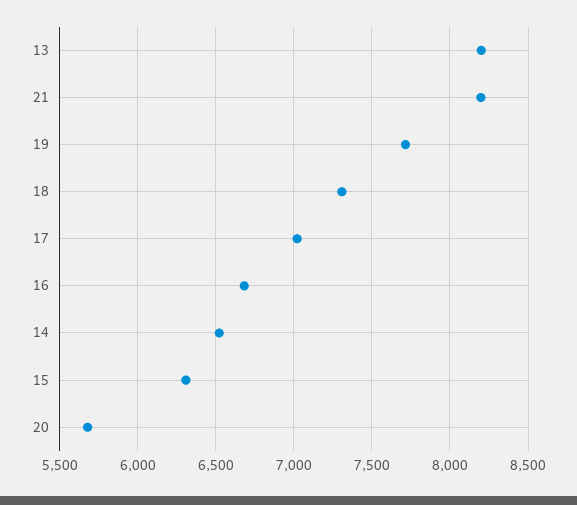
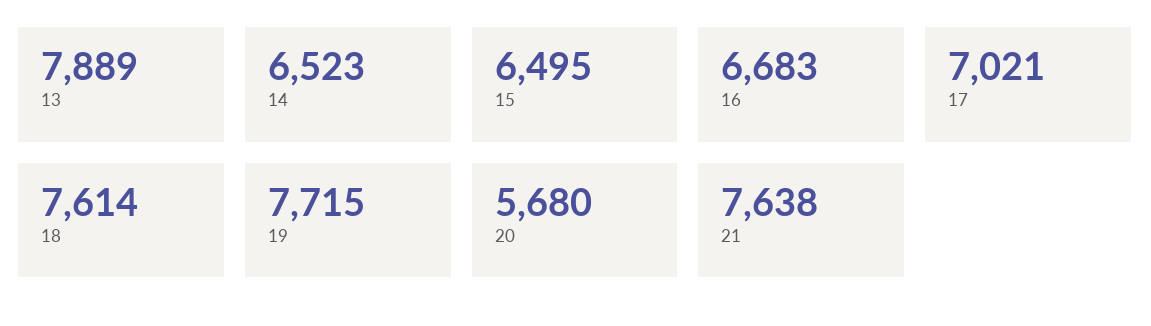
13: 8200 -> 7889
21: 8200 -> 7638
18: 7300 -> 7614
15: 6300 -> 6495

